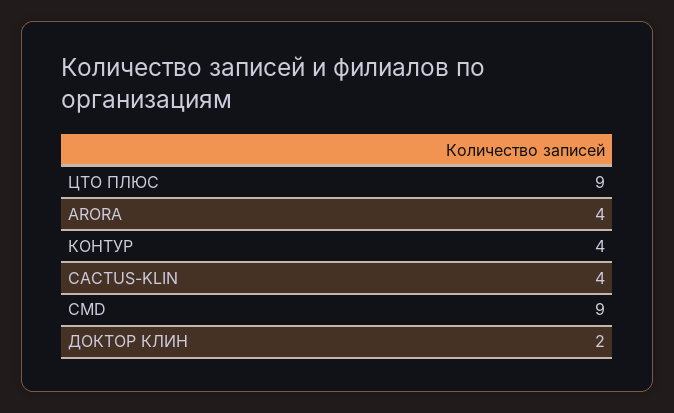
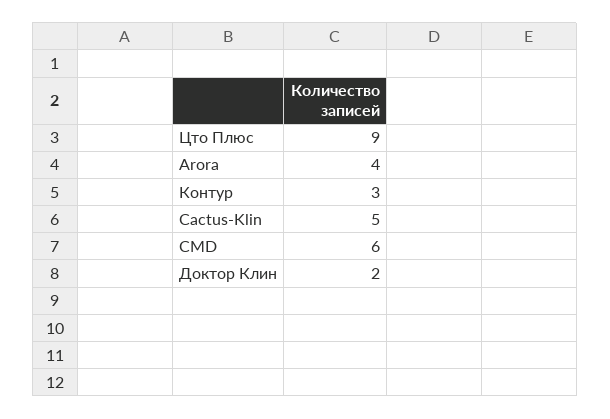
КОНТУР: 4 -> 3
CACTUS-KLIN: 4 -> 5
CMD: 9 -> 6

